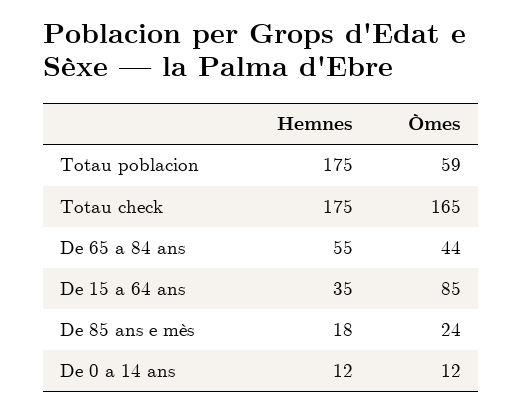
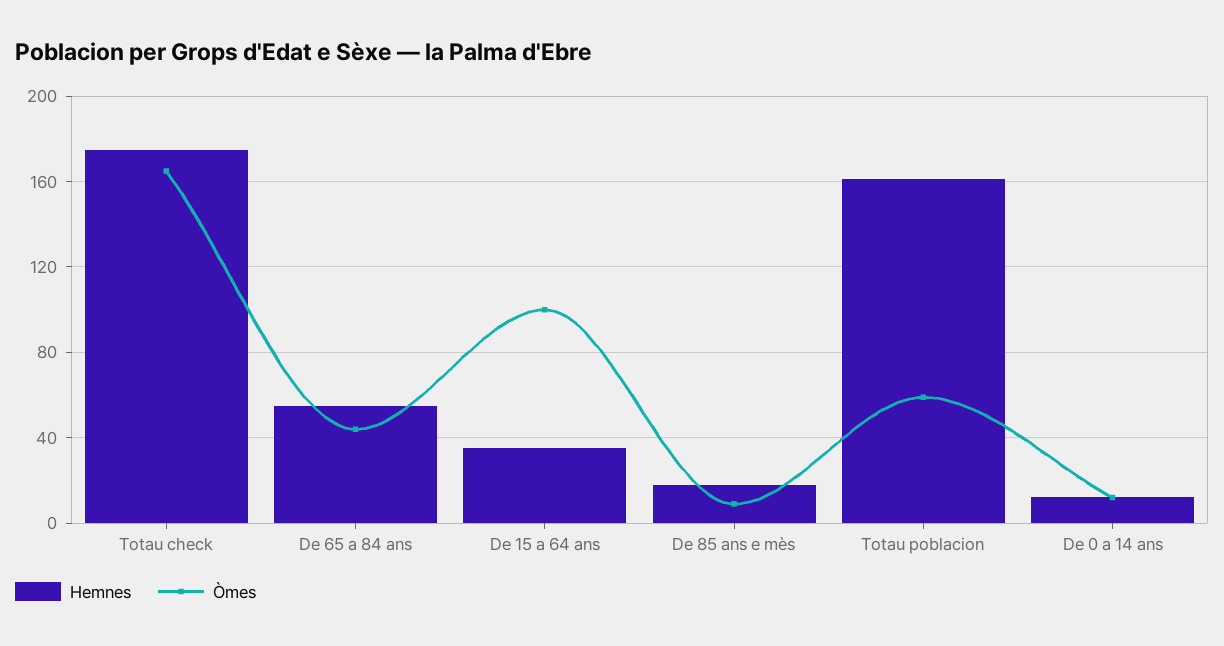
Hemnes, Totau poblacion: 175 -> 160
Òmes, De 15 a 64 ans: 85 -> 100
Òmes, De 85 ans e mès: 24 -> 10

